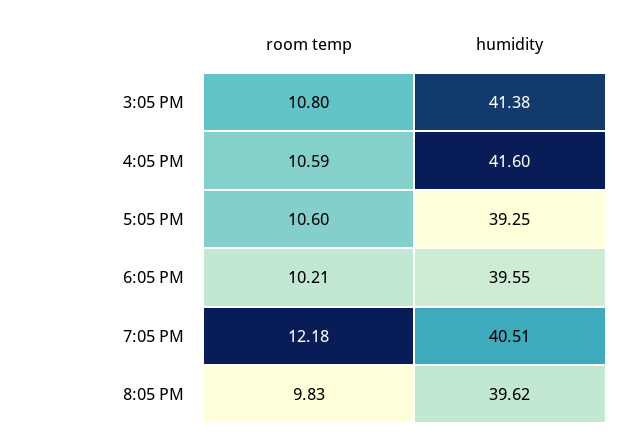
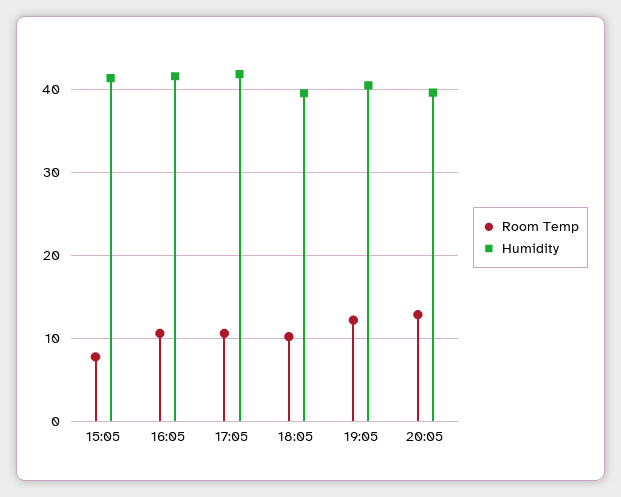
room temp, 3:05 PM: 10.8 -> 8
humidity, 5:05 PM: 39.25 -> 42
room temp, 8:05 PM: 9.83 -> 13

